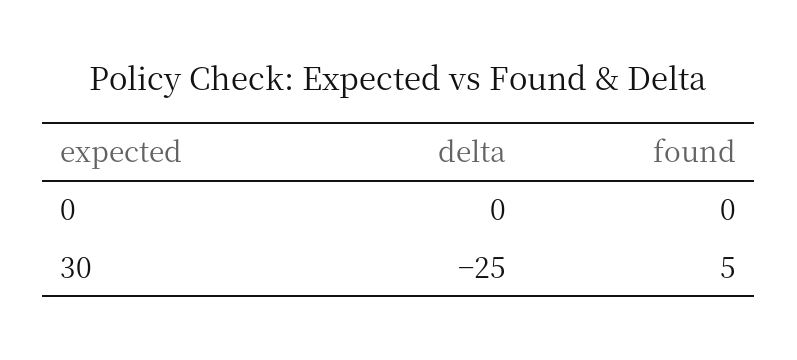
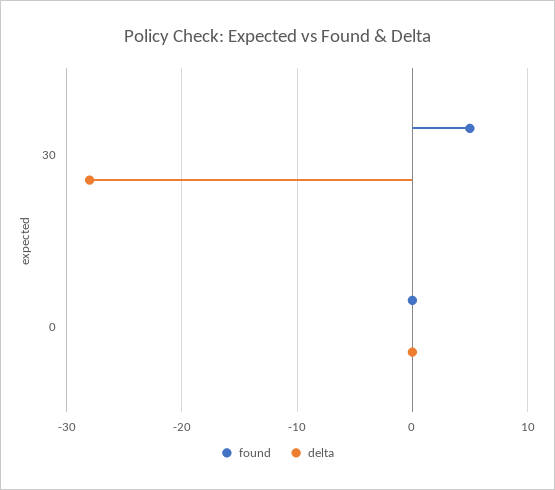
delta, 30: -25 -> -28

